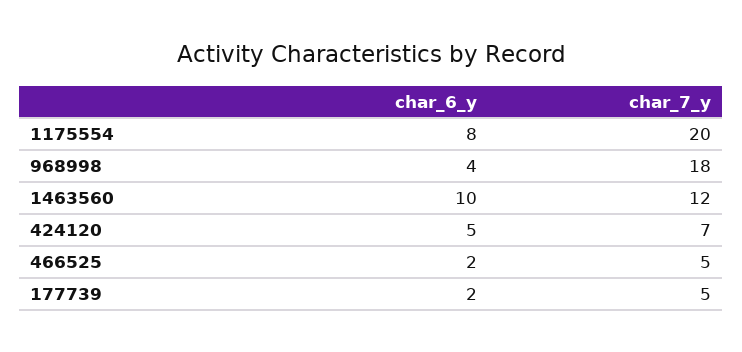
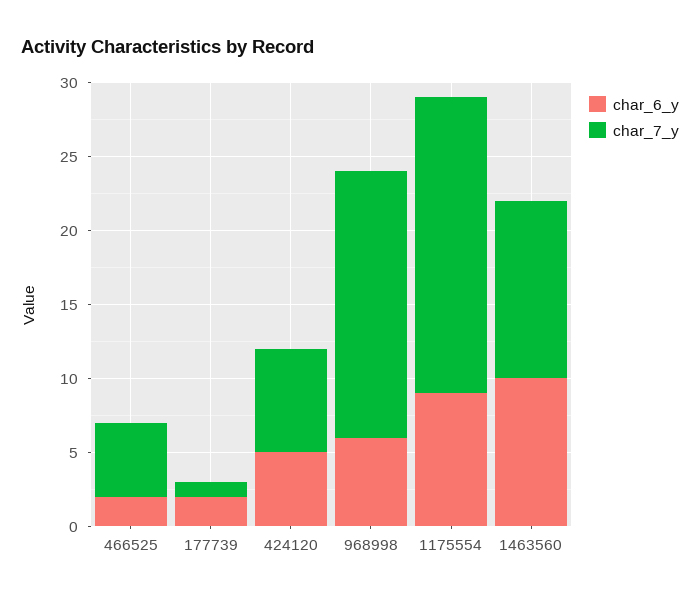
char_6_y, 1175554: 8 -> 9
char_6_y, 968998: 4 -> 6
char_7_y, 177739: 5 -> 1

